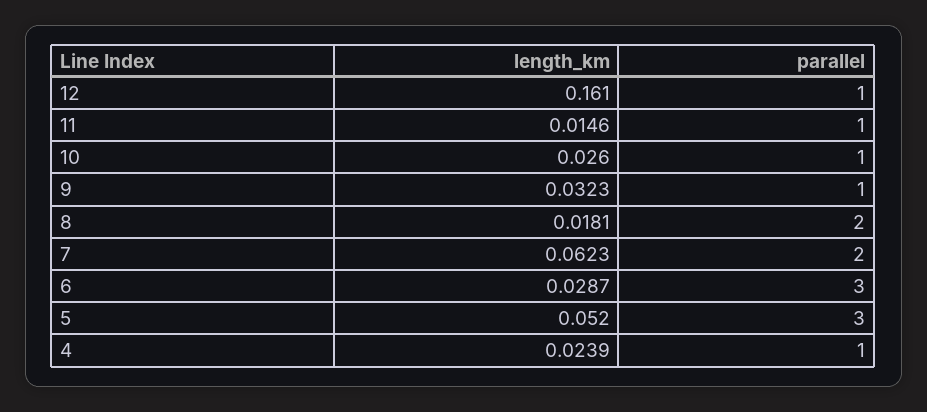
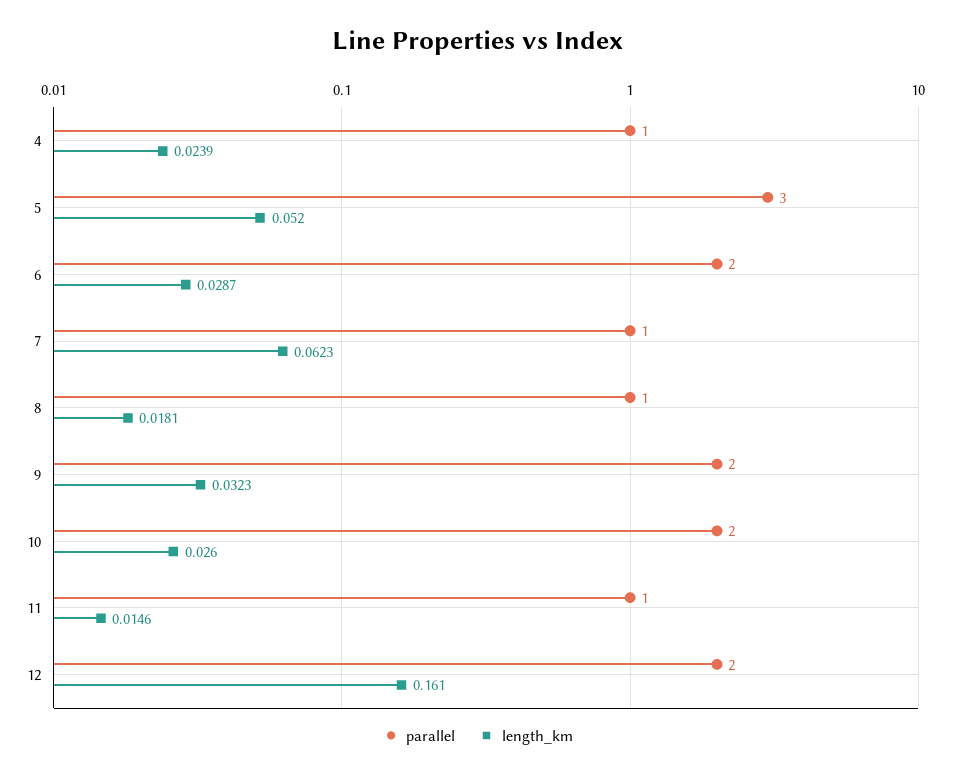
parallel, 12: 1 -> 2
parallel, 10: 1 -> 2
parallel, 9: 1 -> 2
parallel, 8: 2 -> 1
parallel, 7: 2 -> 1
parallel, 6: 3 -> 2

